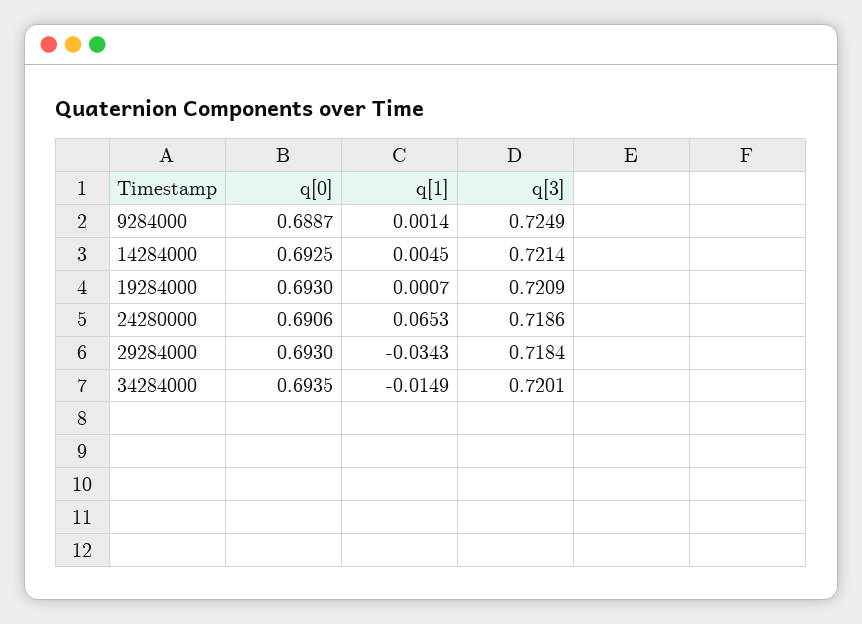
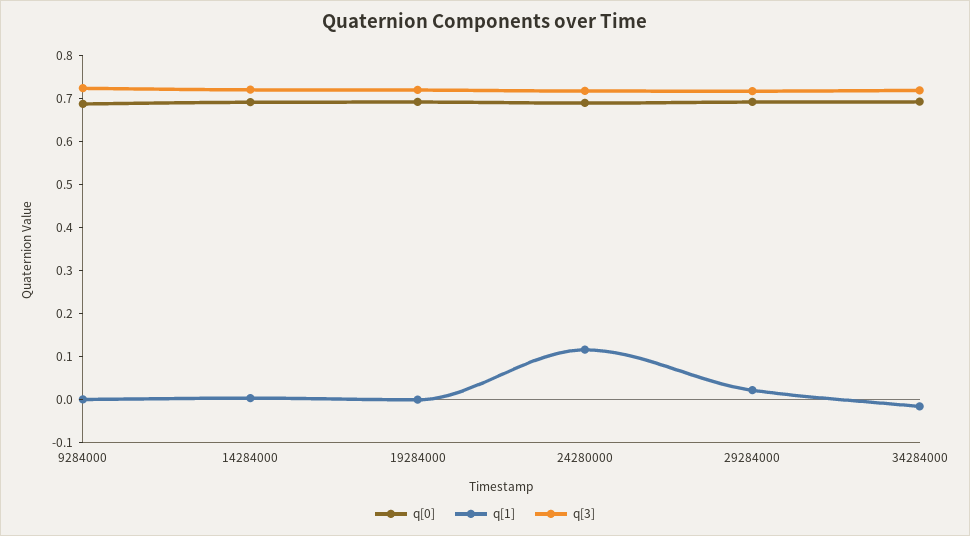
q[1], 24280000: 0.0653 -> 0.12
q[1], 29284000: -0.0343 -> 0.02

